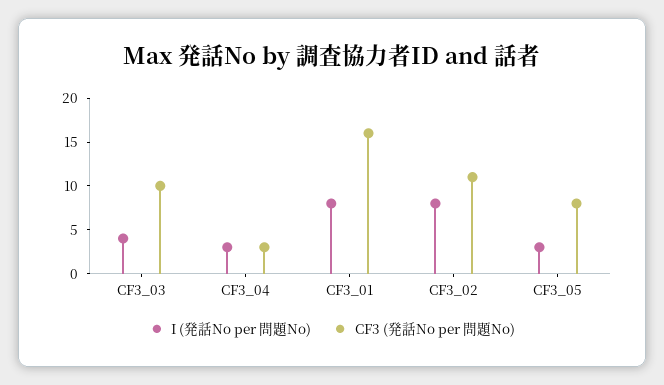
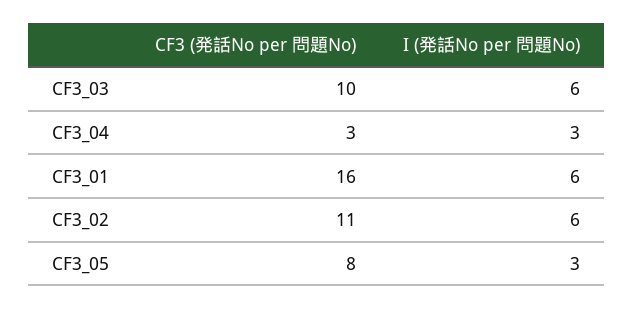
I (発話No per 問題No), CF3_03: 4 -> 6
I (発話No per 問題No), CF3_01: 8 -> 6
I (発話No per 問題No), CF3_02: 8 -> 6

